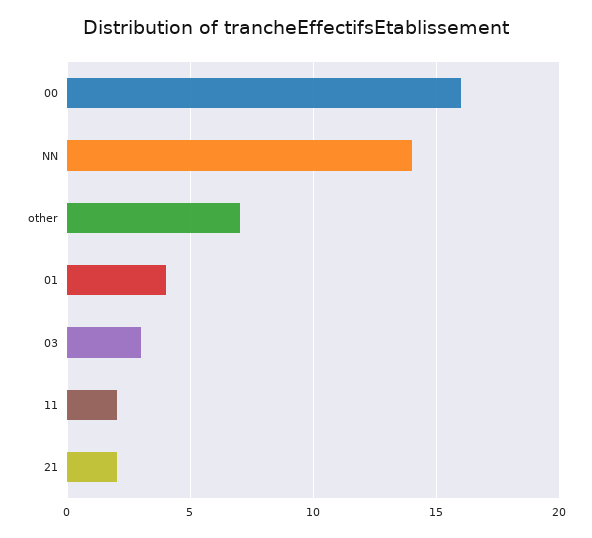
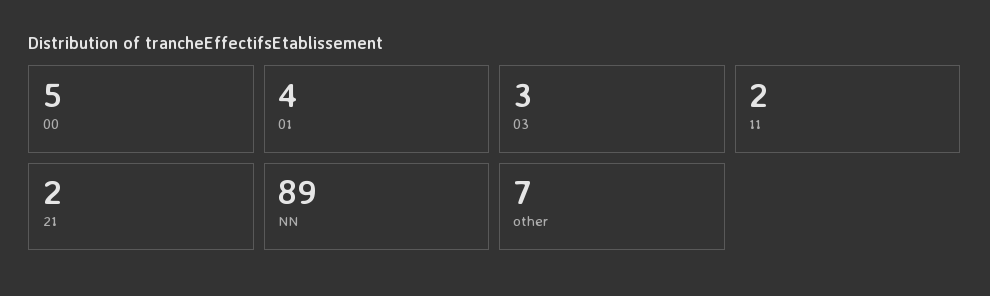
00: 16 -> 5
NN: 14 -> 89

